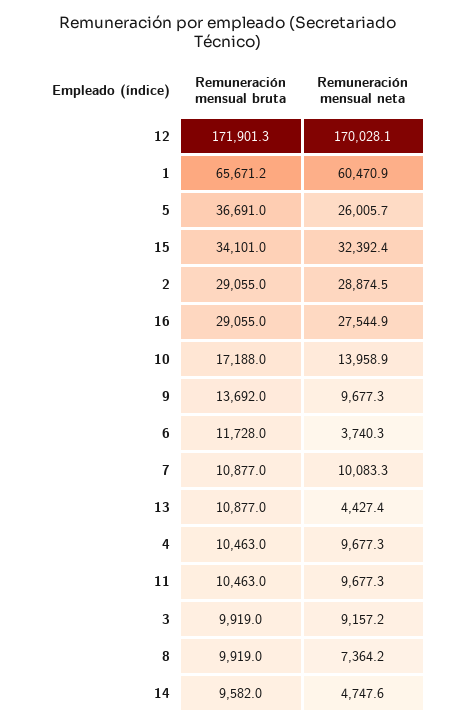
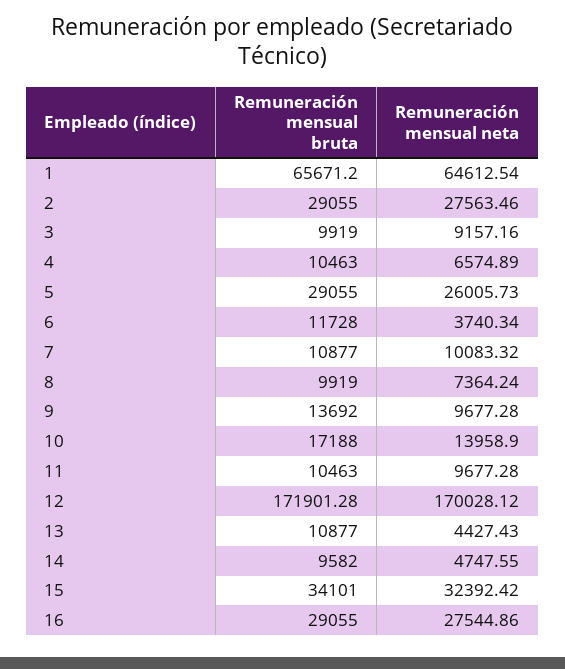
Remuneración mensual neta, 1: 60470.9 -> 64612.54
Remuneración mensual bruta, 5: 36691 -> 29055
Remuneración mensual neta, 2: 28874.5 -> 27563.46
Remuneración mensual neta, 4: 9677.3 -> 6574.89

